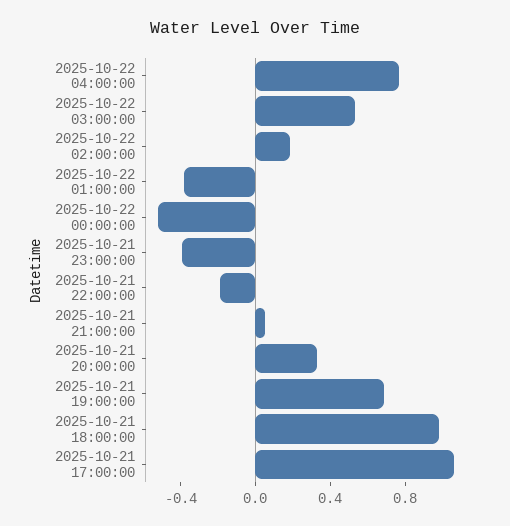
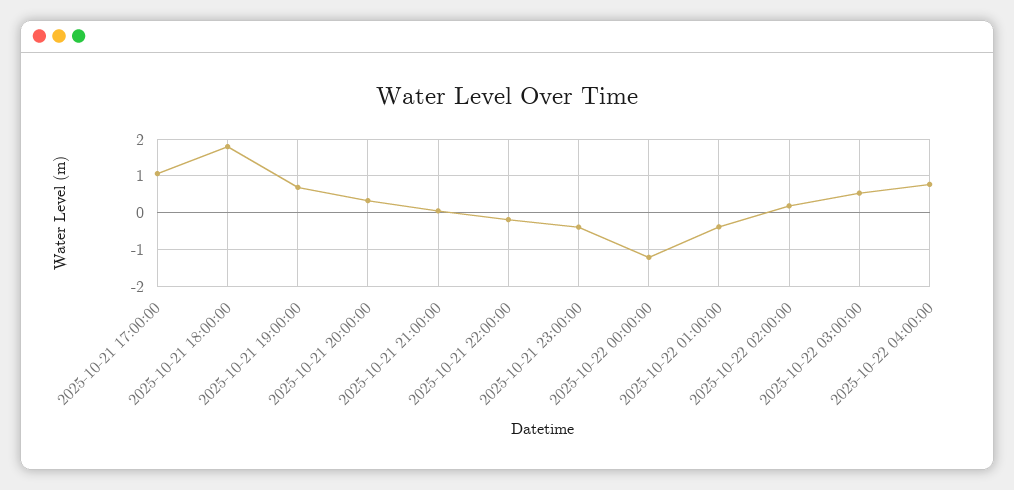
2025-10-22 00:00:00: -0.5 -> -1.2
2025-10-21 18:00:00: 1 -> 1.8

